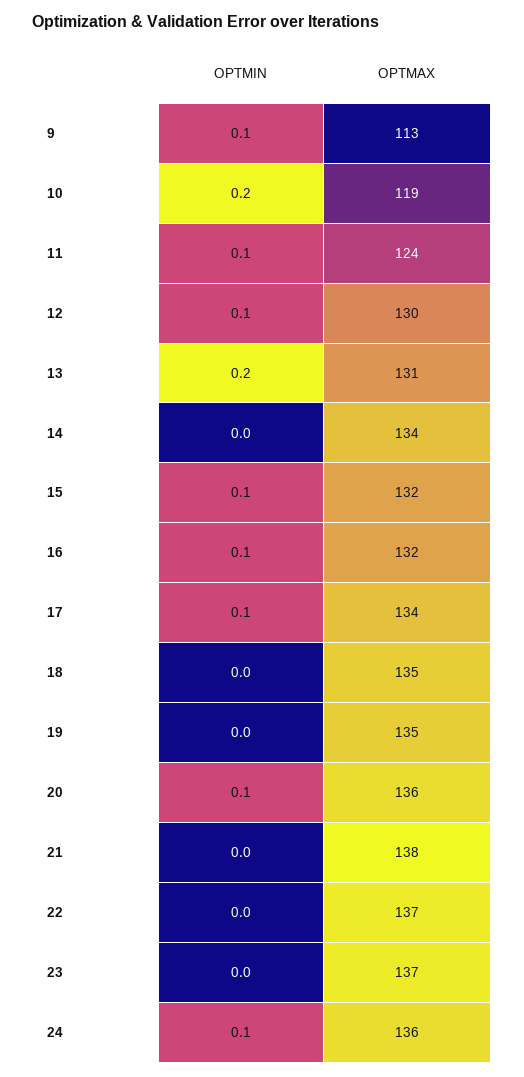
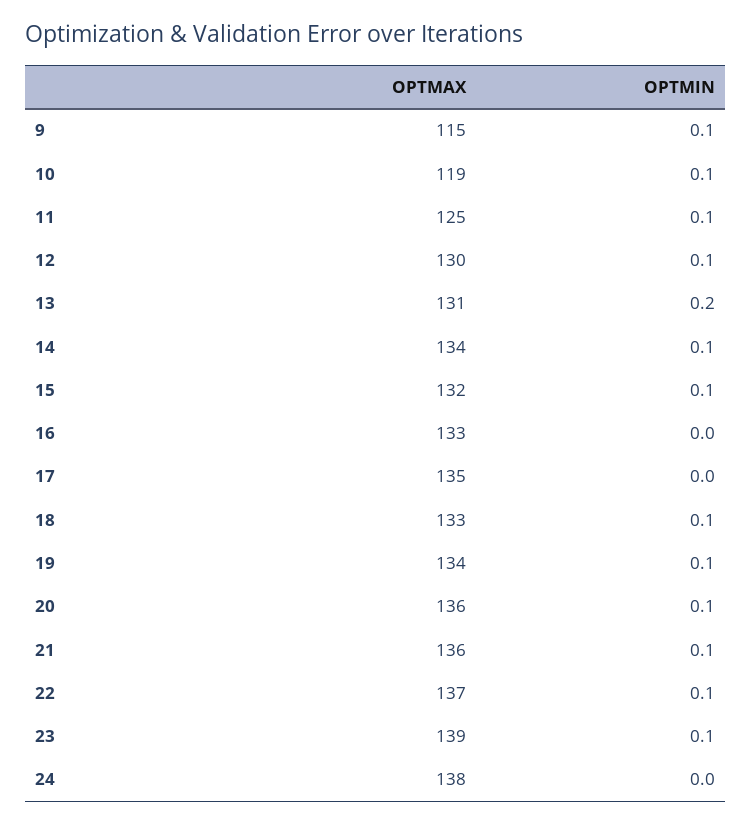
OPTMAX, 9: 113 -> 115
OPTMIN, 10: 0.2 -> 0.1
OPTMAX, 11: 124 -> 125
OPTMIN, 14: 0 -> 0.1
OPTMIN, 16: 0.1 -> 0
OPTMAX, 16: 132 -> 133
OPTMIN, 17: 0.1 -> 0
OPTMAX, 17: 134 -> 135
OPTMIN, 18: 0 -> 0.1
OPTMAX, 18: 135 -> 133
OPTMIN, 19: 0 -> 0.1
OPTMAX, 19: 135 -> 134
OPTMIN, 21: 0 -> 0.1
OPTMAX, 21: 138 -> 136
OPTMIN, 22: 0 -> 0.1
OPTMIN, 23: 0 -> 0.1
OPTMAX, 23: 137 -> 139
OPTMIN, 24: 0.1 -> 0
OPTMAX, 24: 136 -> 138

